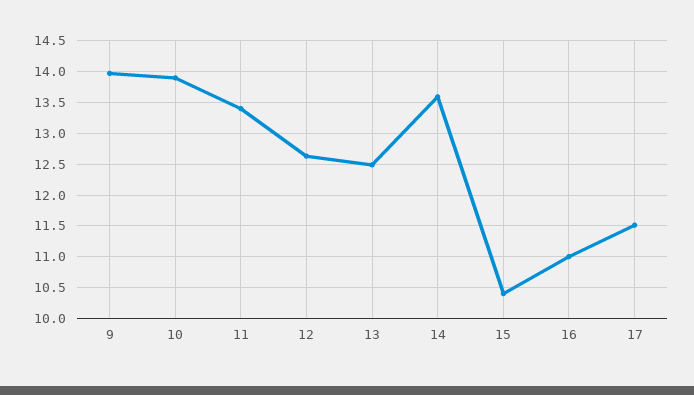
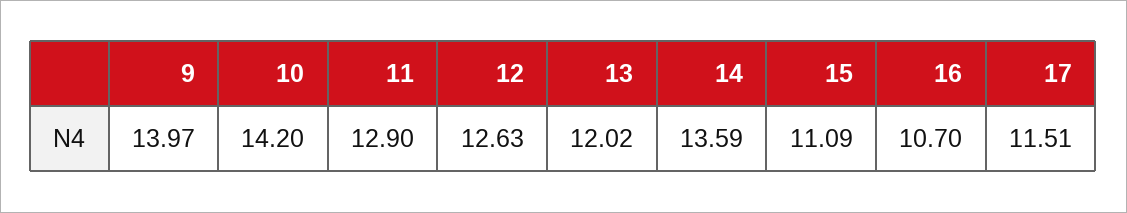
10: 13.9 -> 14.2
11: 13.4 -> 12.9
13: 12.5 -> 12.02
15: 10.4 -> 11.09
16: 11 -> 10.7

